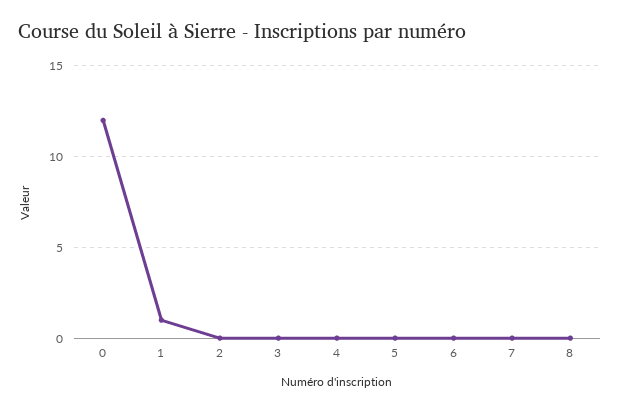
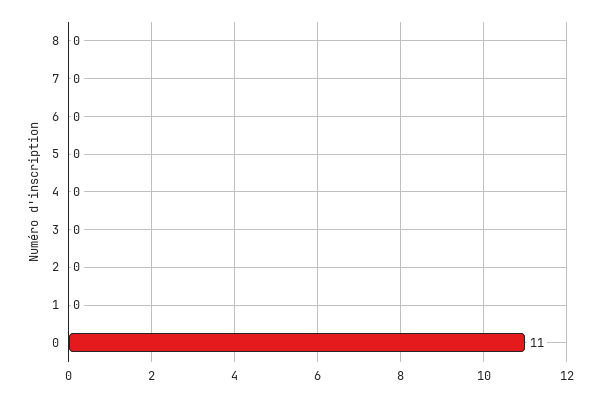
0: 12 -> 11
1: 1 -> 0

